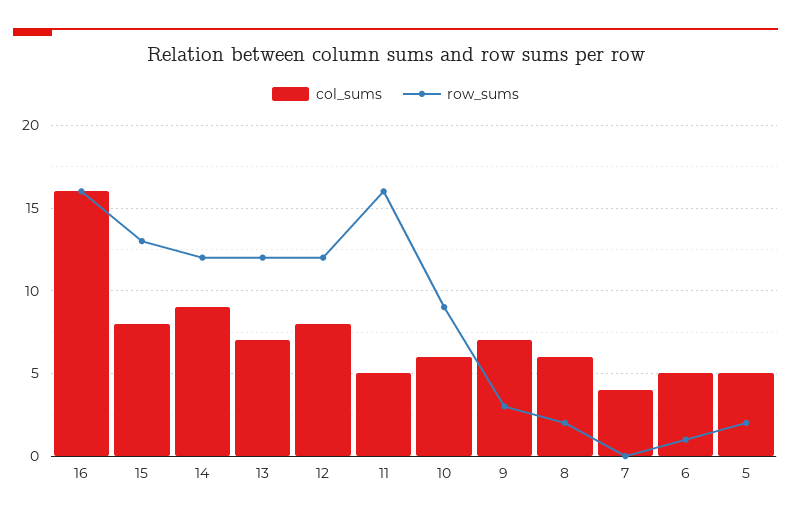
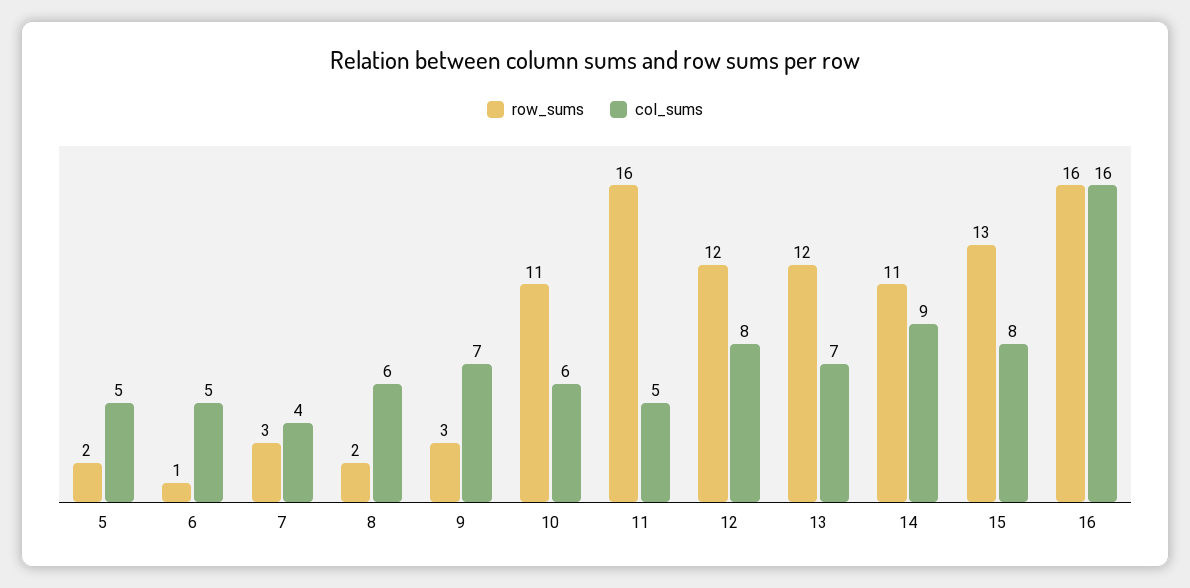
row_sums, 14: 12 -> 11
row_sums, 10: 9 -> 11
row_sums, 7: 0 -> 3

